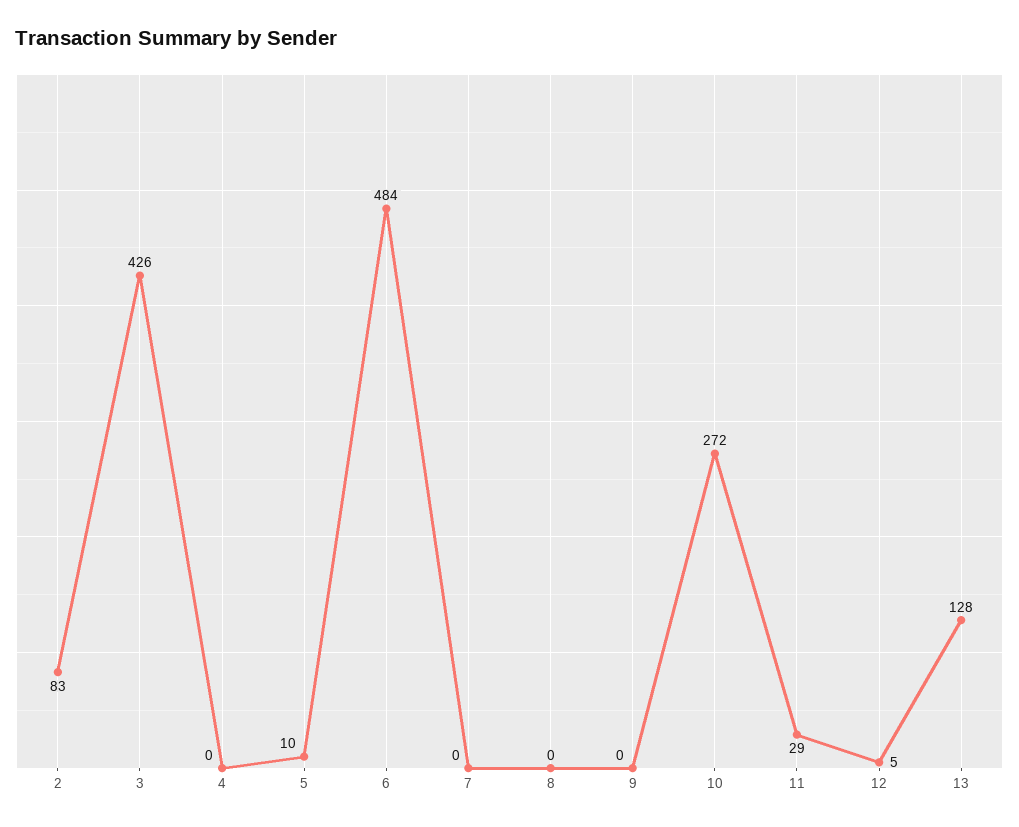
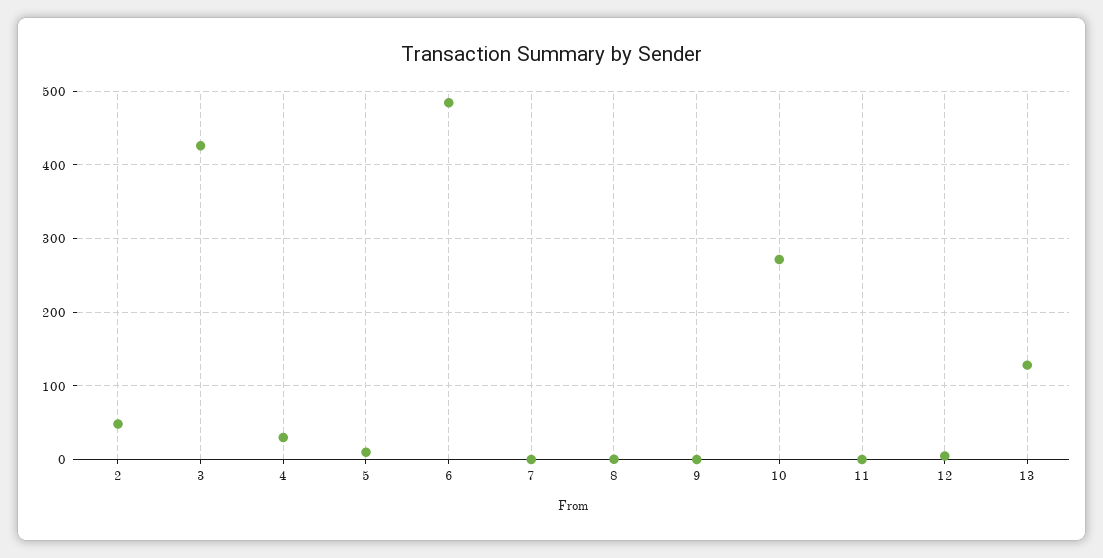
2: 83 -> 50
4: 0 -> 30
11: 29 -> 0

